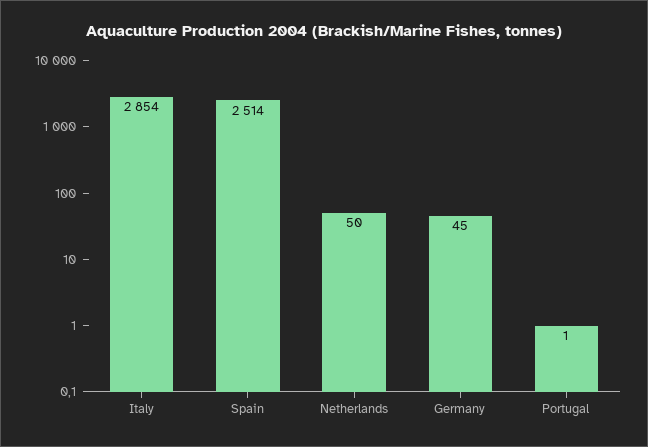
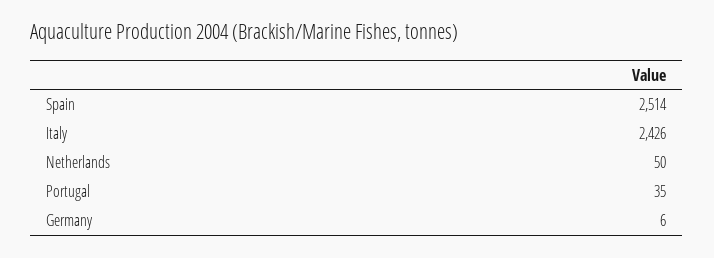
Italy: 2854 -> 2426
Germany: 45 -> 6
Portugal: 1 -> 35

